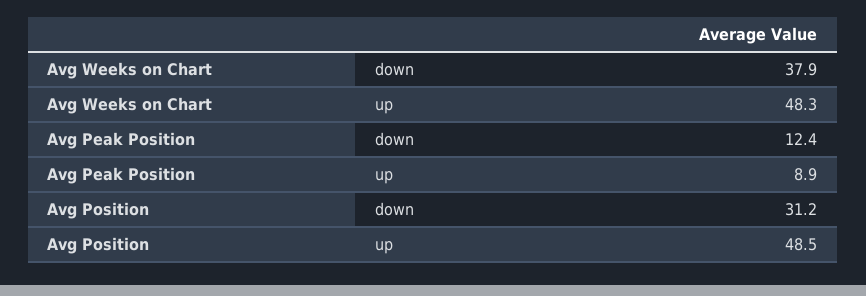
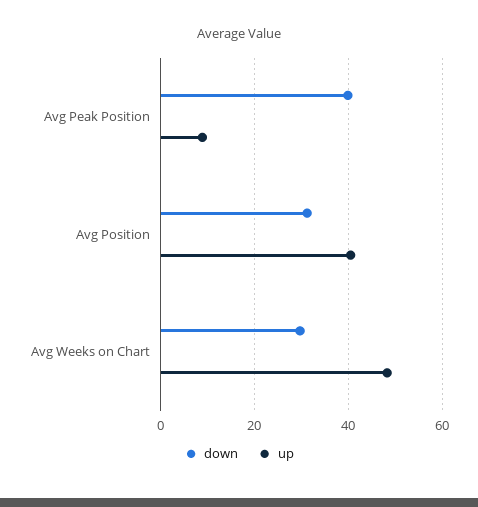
down, Avg Weeks on Chart: 37.9 -> 30
down, Avg Peak Position: 12.4 -> 40
up, Avg Position: 48.5 -> 40

